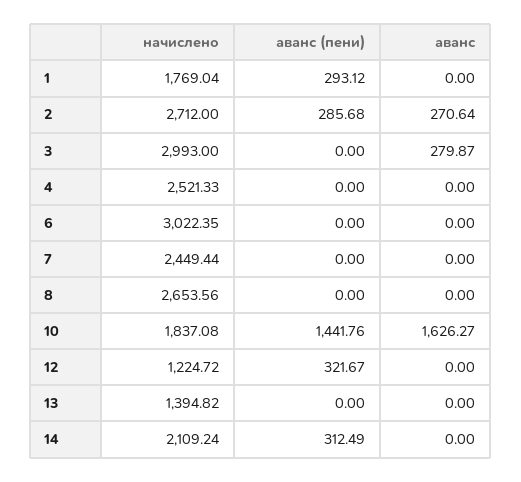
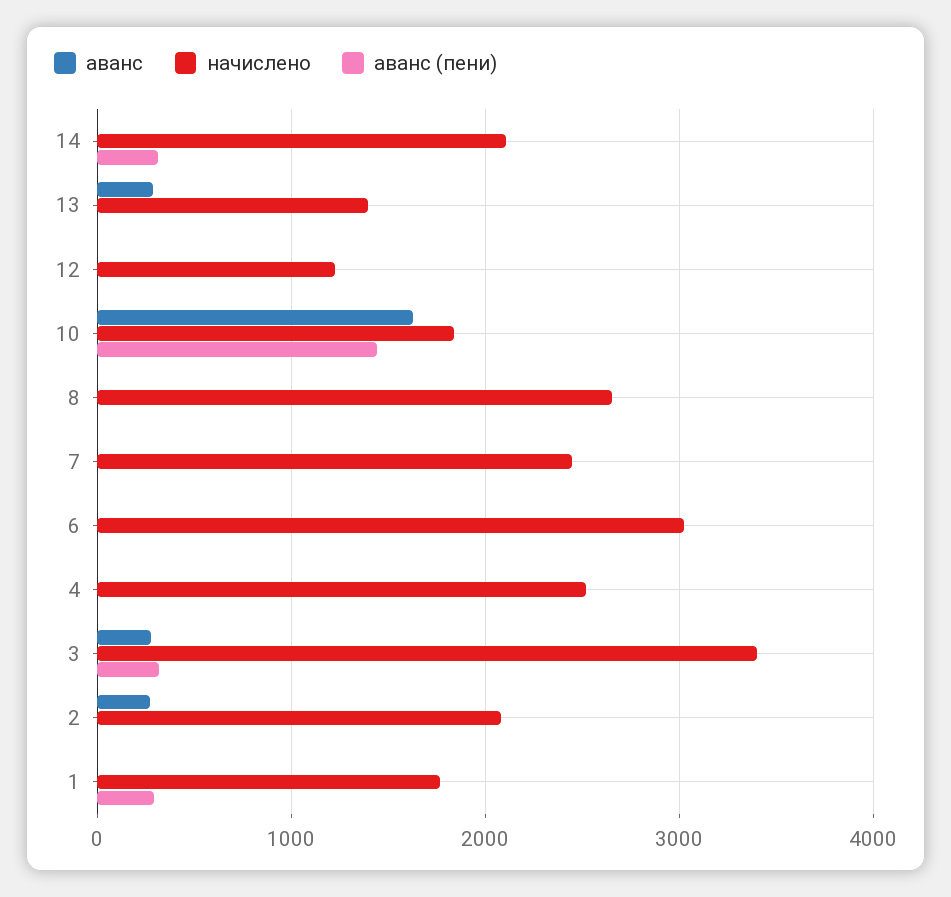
начислено, 2: 2712 -> 2100
аванс (пени), 2: 285.68 -> 0
начислено, 3: 2993 -> 3400
аванс (пени), 3: 0 -> 300
аванс (пени), 12: 321.67 -> 0
аванс, 13: 0 -> 300

